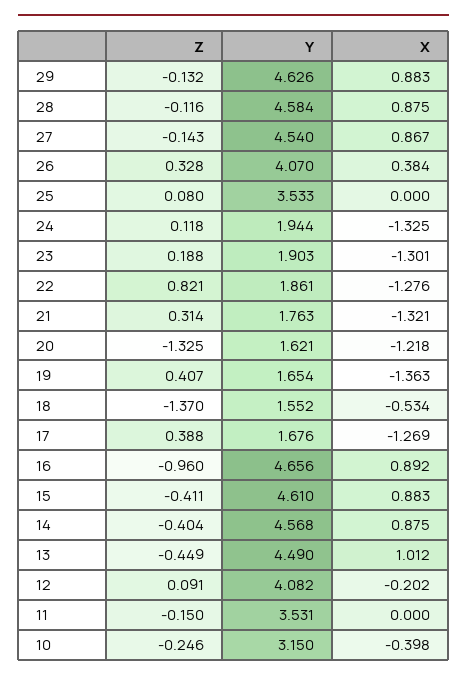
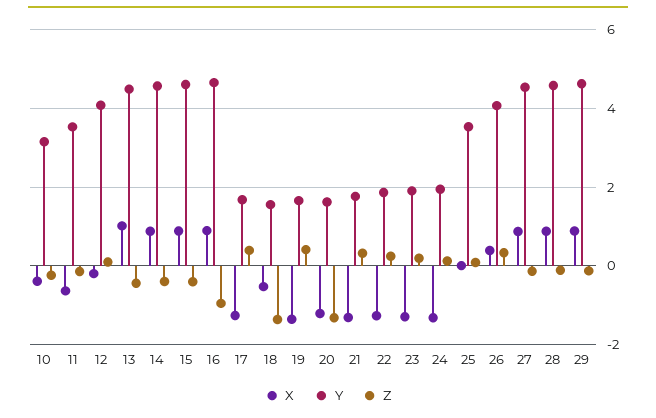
Z, 22: 0.821 -> 0.2
X, 11: 0 -> -0.6

